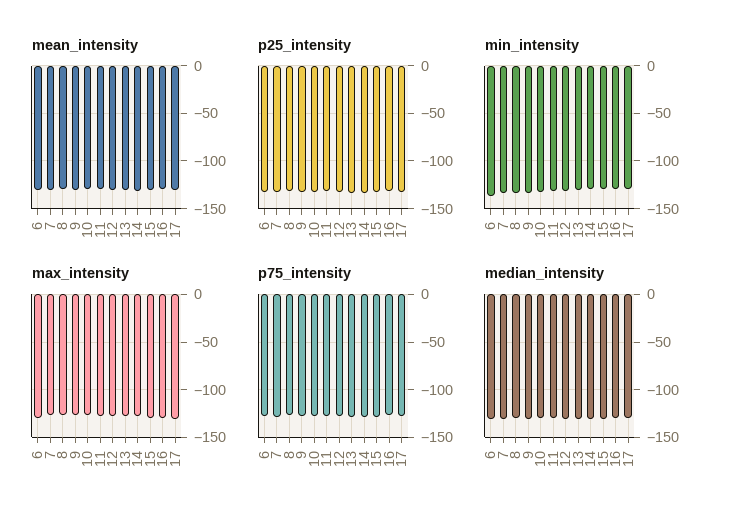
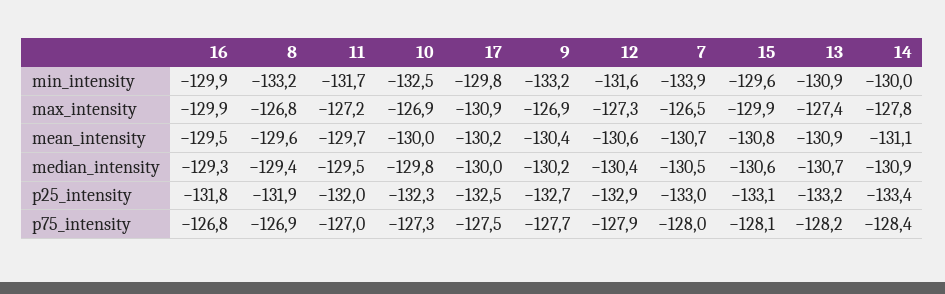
mean_intensity, 6: -130 -> none
p25_intensity, 6: -130 -> none
min_intensity, 6: -140 -> none
max_intensity, 6: -130 -> none
p75_intensity, 6: -130 -> none
median_intensity, 6: -130 -> none

